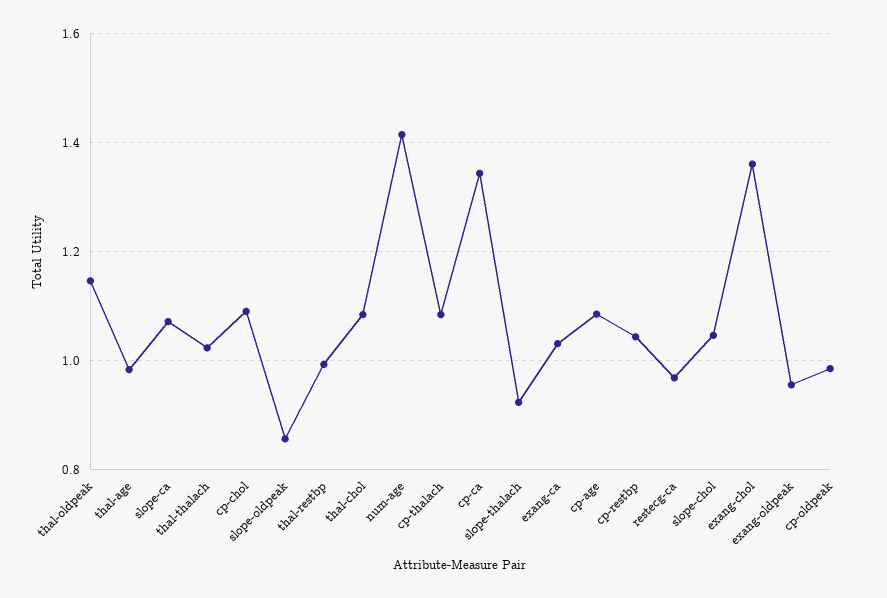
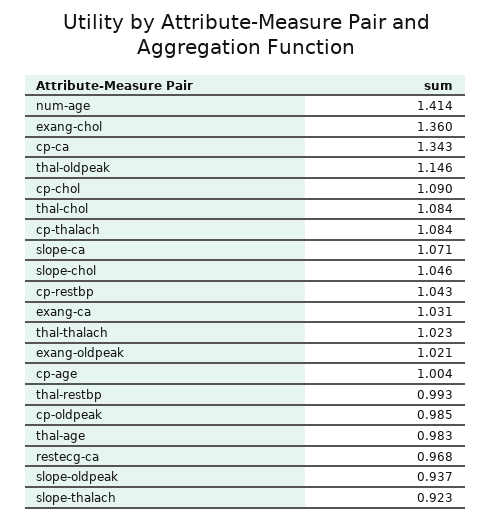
slope-oldpeak: 0.86 -> 0.937
cp-age: 1.08 -> 1.004
exang-oldpeak: 0.96 -> 1.021

